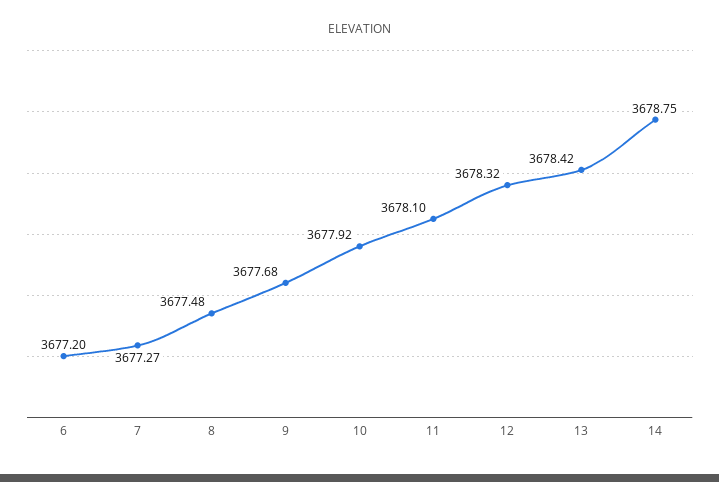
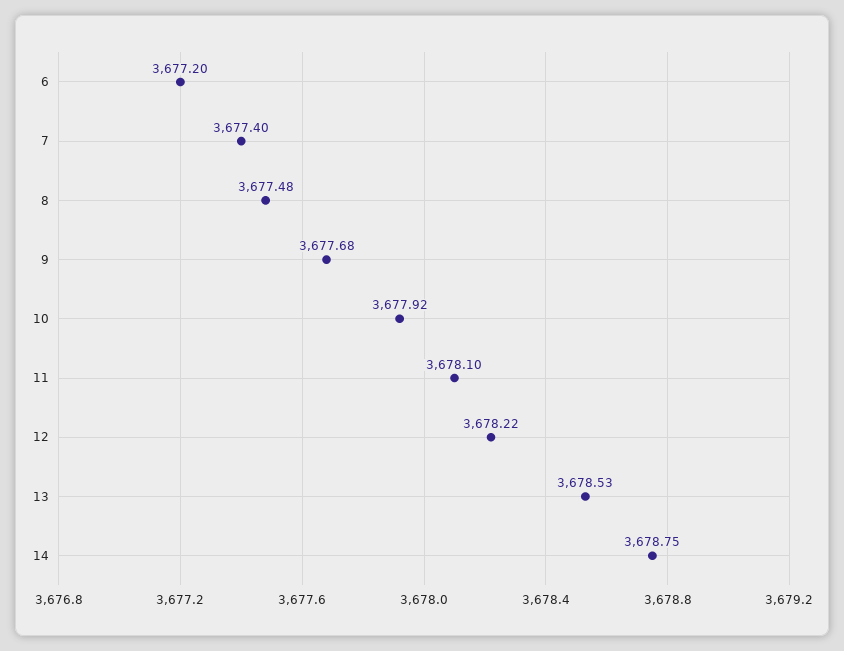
7: 3677.27 -> 3677.4
12: 3678.32 -> 3678.22
13: 3678.42 -> 3678.53

